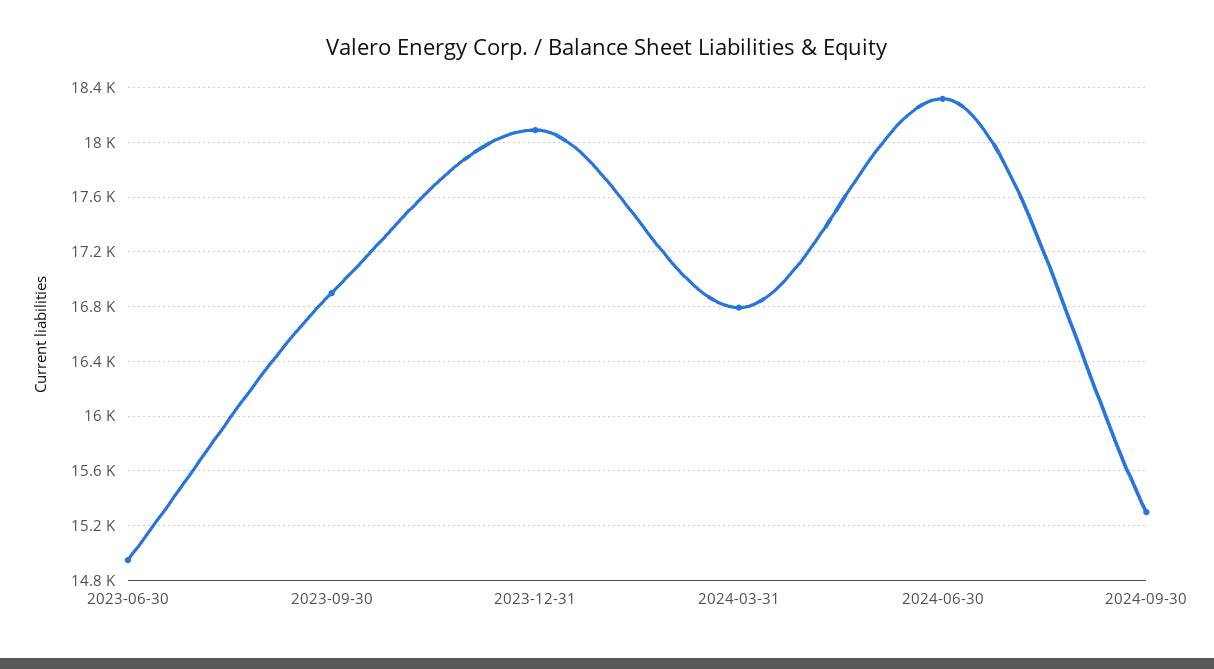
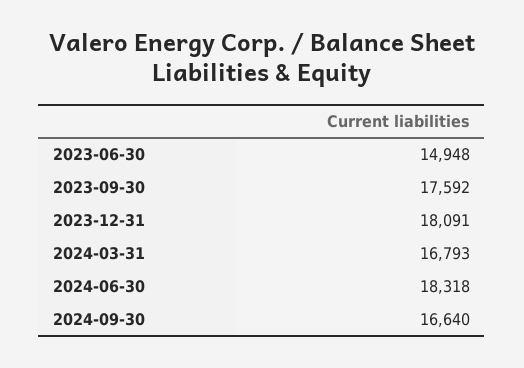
2023-09-30: 16900 -> 17592
2024-09-30: 15300 -> 16640

